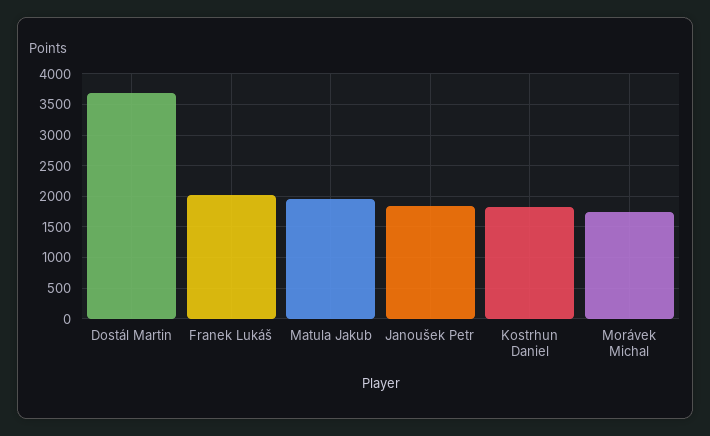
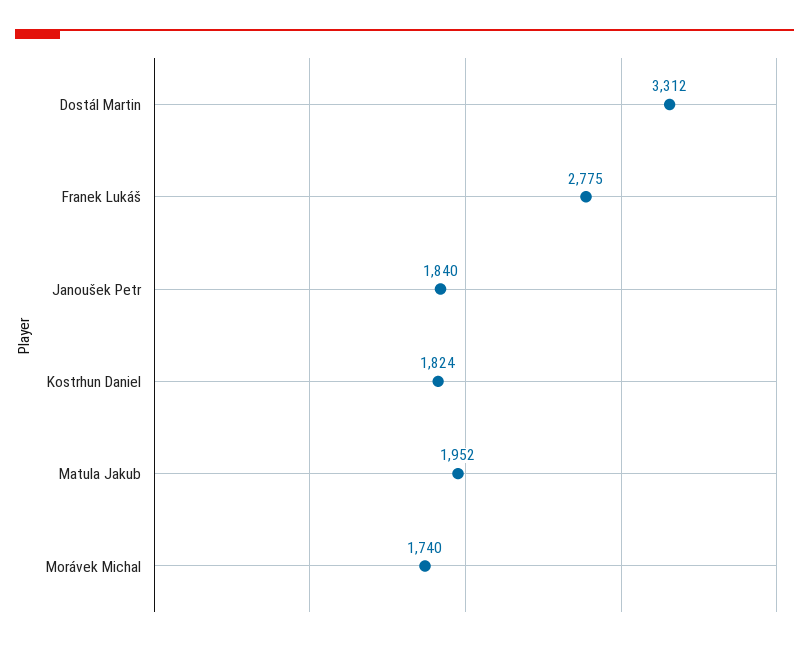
Dostál Martin: 3700 -> 3312
Franek Lukáš: 2000 -> 2775

